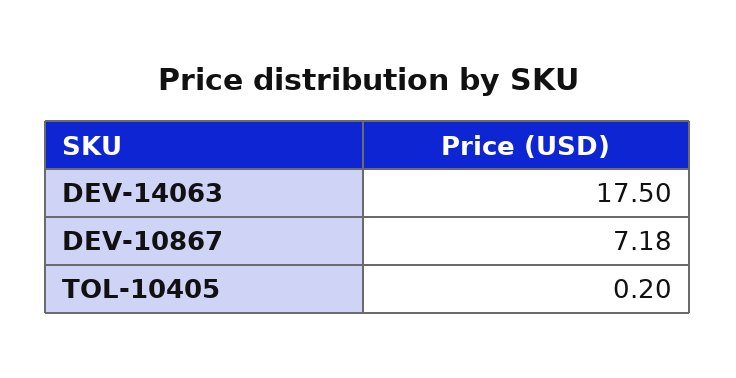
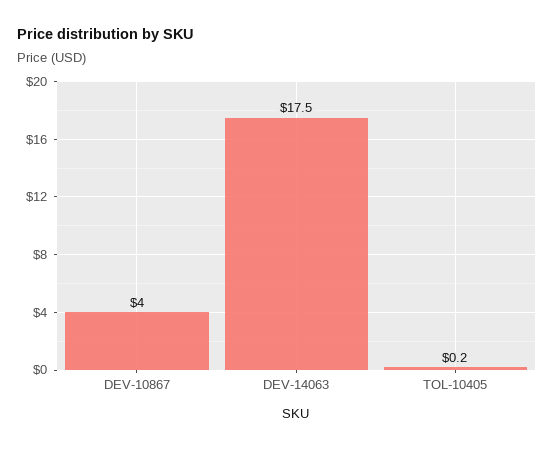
DEV-10867: 7.18 -> 4

